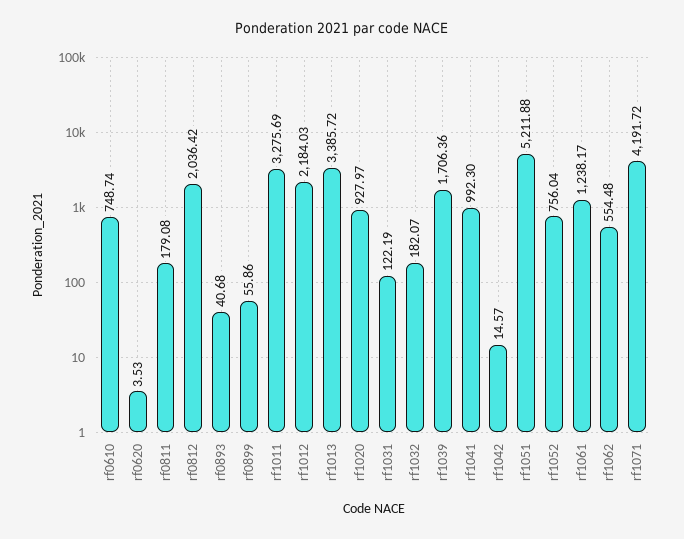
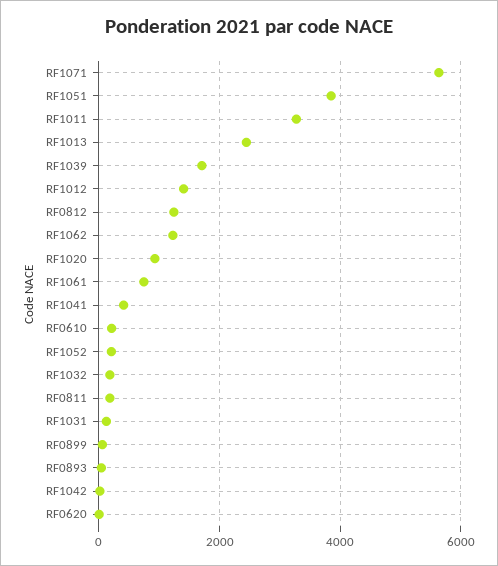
rf0610: 748.74 -> 200
rf0812: 2036.42 -> 1200
rf1012: 2184.03 -> 1400
rf1013: 3385.72 -> 2400
rf1041: 992.3 -> 400
rf1051: 5211.88 -> 3800
rf1052: 756.04 -> 200
rf1061: 1238.17 -> 800
rf1062: 554.48 -> 1200
rf1071: 4191.72 -> 5600

